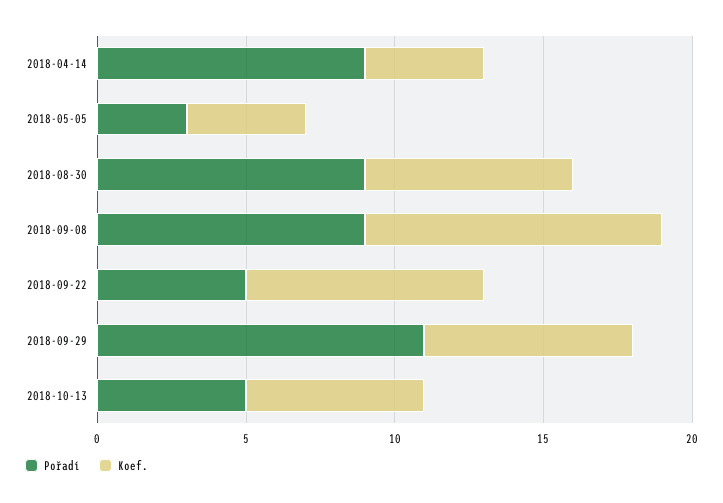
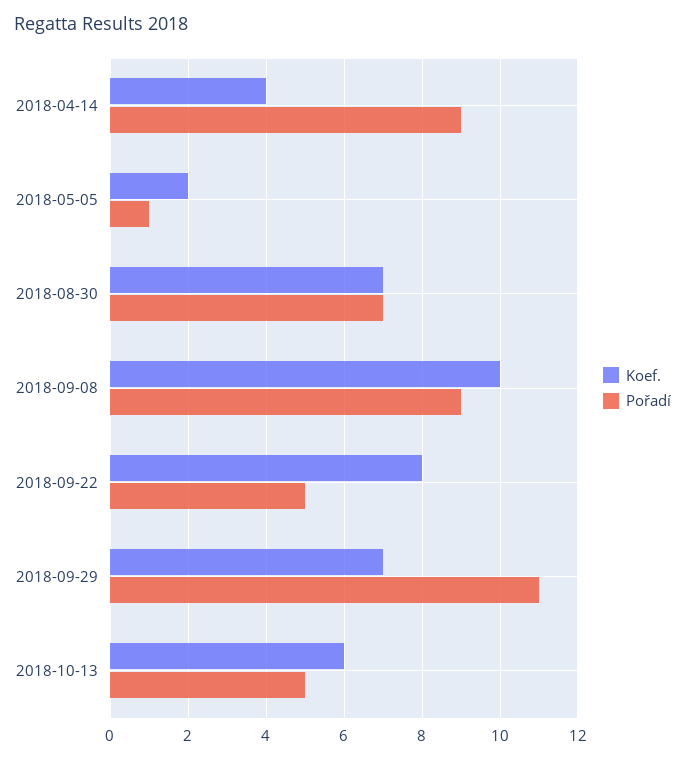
Pořadí, 2018-05-05: 3 -> 1
Koef., 2018-05-05: 4 -> 2
Pořadí, 2018-08-30: 9 -> 7

